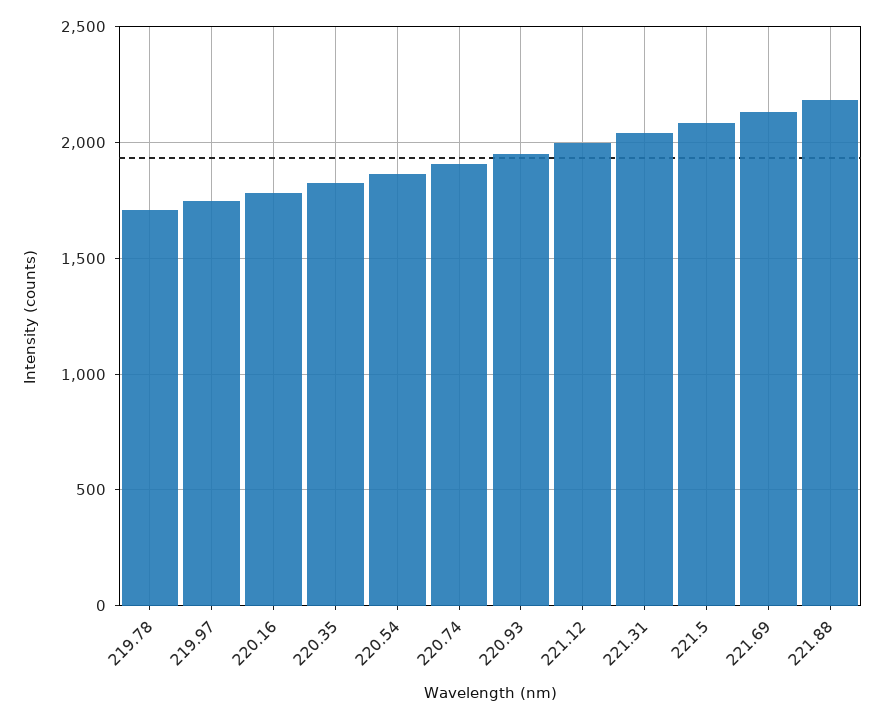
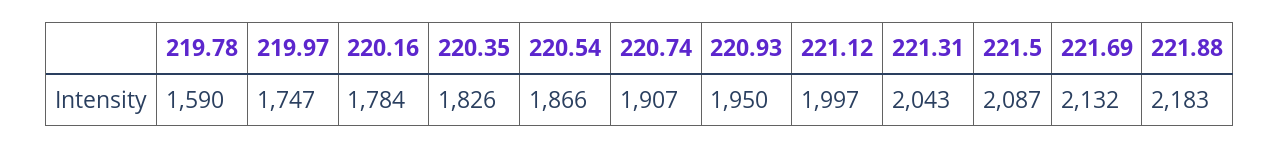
219.78: 1700 -> 1590

